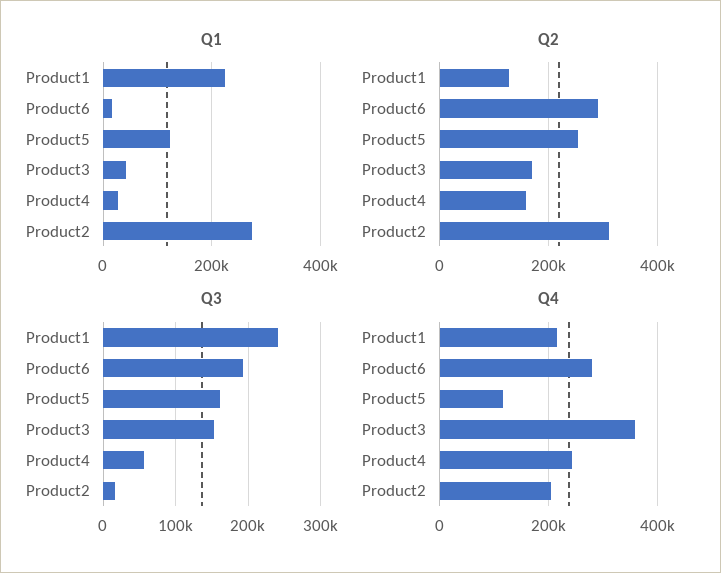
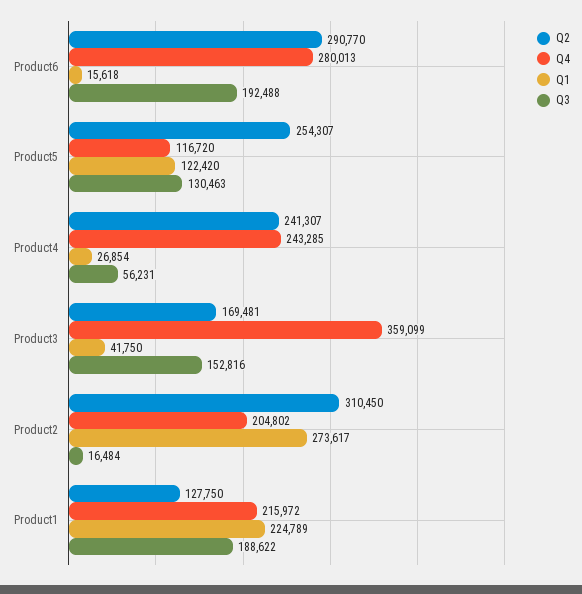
Q2, Product4: 160000 -> 241307
Q3, Product1: 240000 -> 188622
Q3, Product5: 160000 -> 130463

